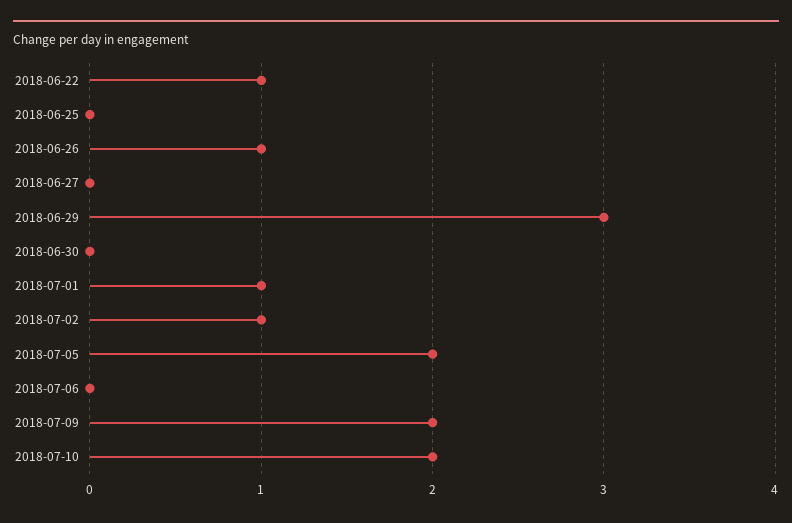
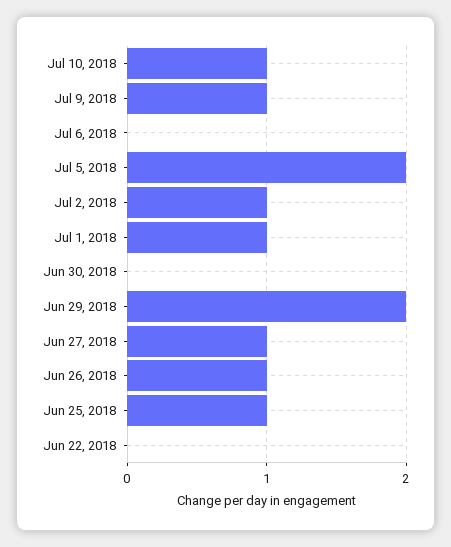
2018-06-22: 1 -> 0
2018-06-25: 0 -> 1
2018-06-27: 0 -> 1
2018-06-29: 3 -> 2
2018-07-09: 2 -> 1
2018-07-10: 2 -> 1

